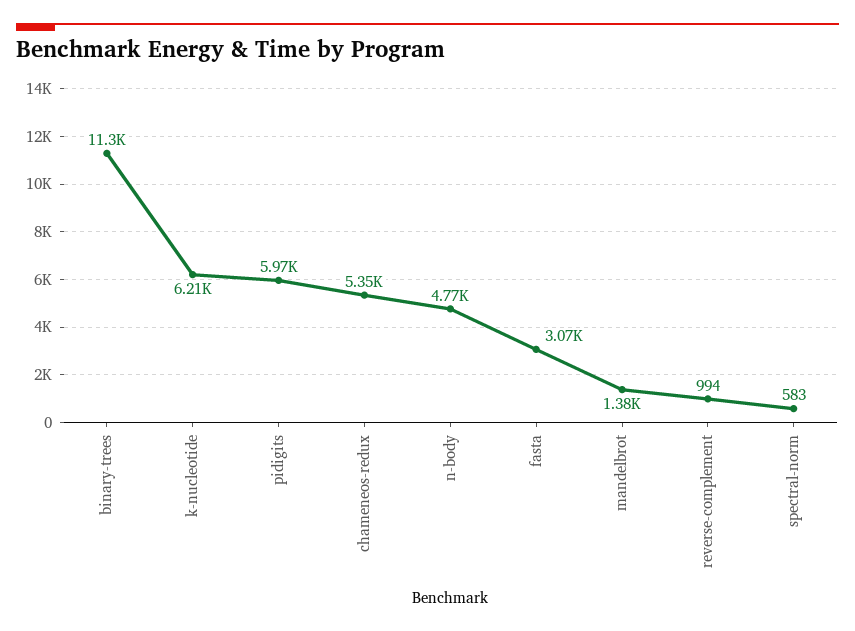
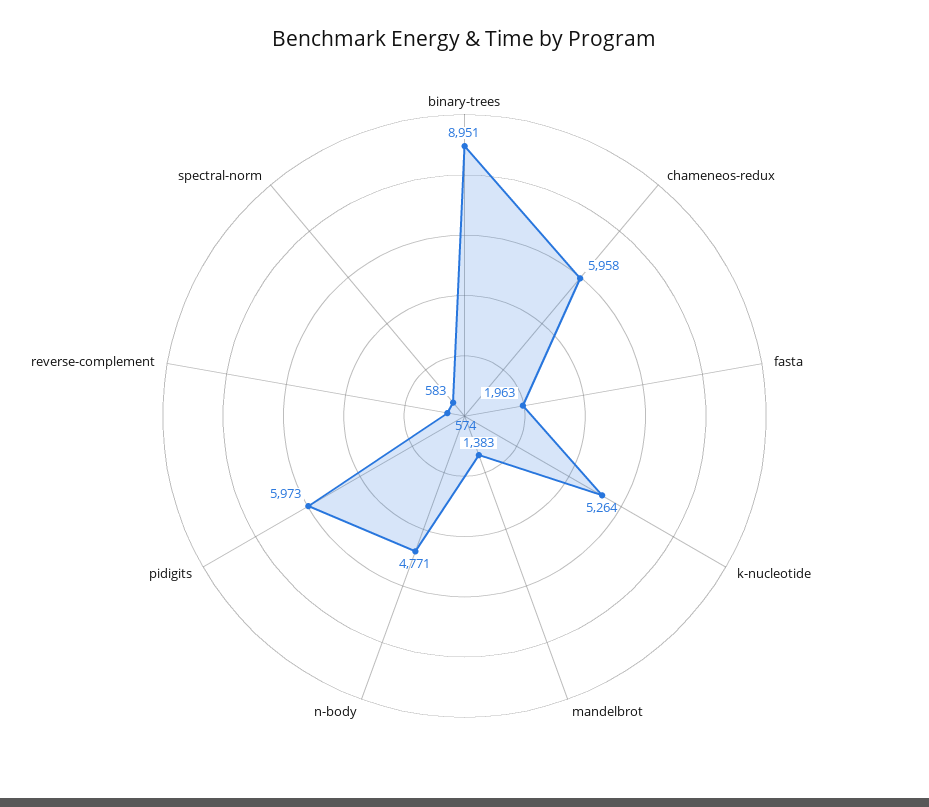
binary-trees: 11300 -> 8951
k-nucleotide: 6210 -> 5264
chameneos-redux: 5350 -> 5958
fasta: 3070 -> 1963
reverse-complement: 994 -> 574

